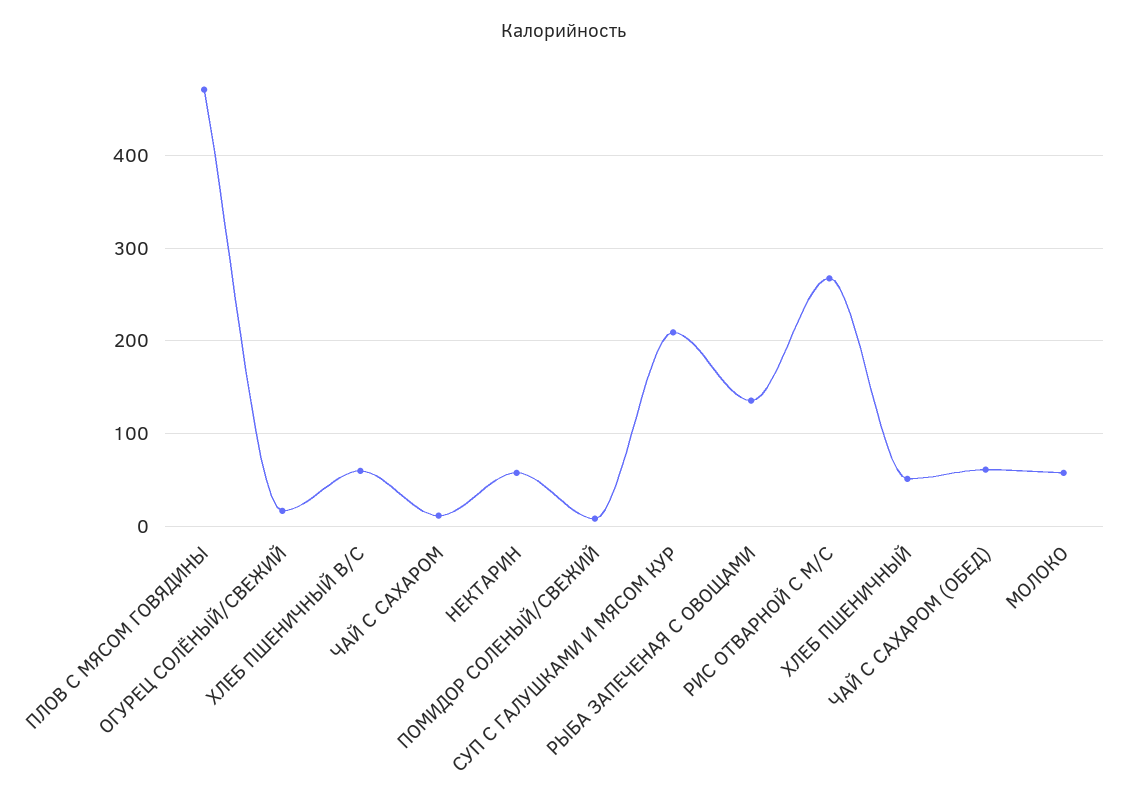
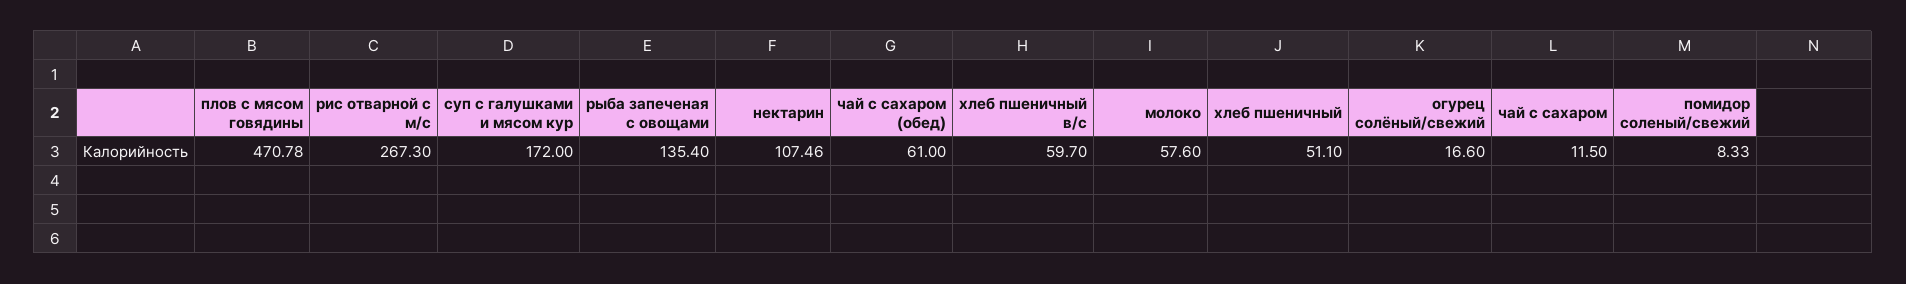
НЕКТАРИН: 60 -> 107.46
СУП С ГАЛУШКАМИ И МЯСОМ КУР: 210 -> 172

